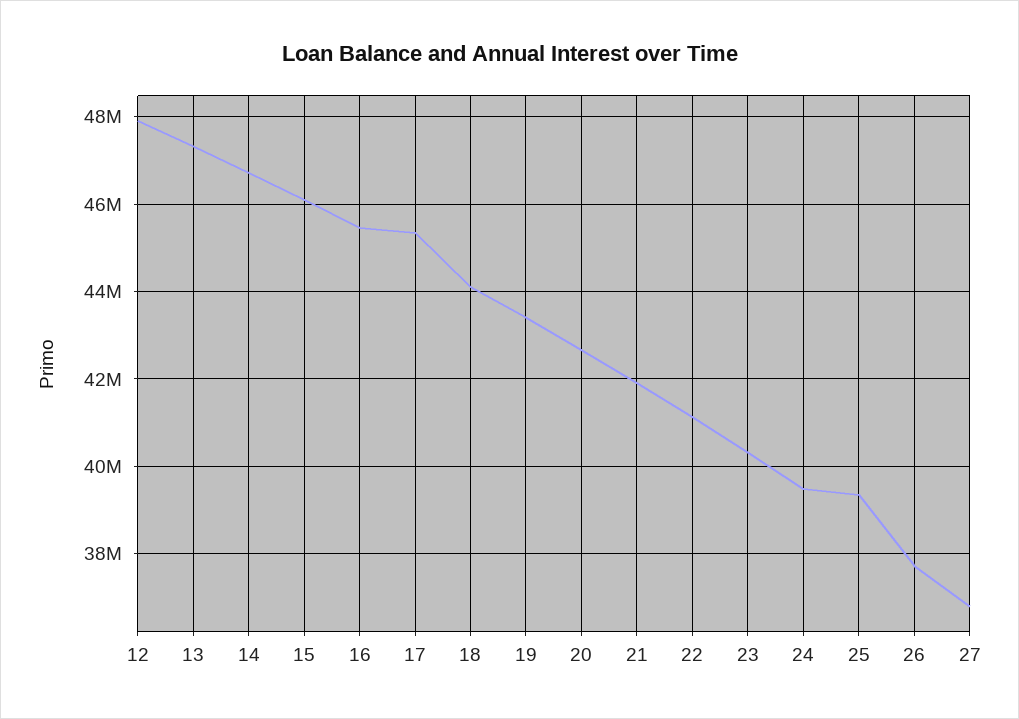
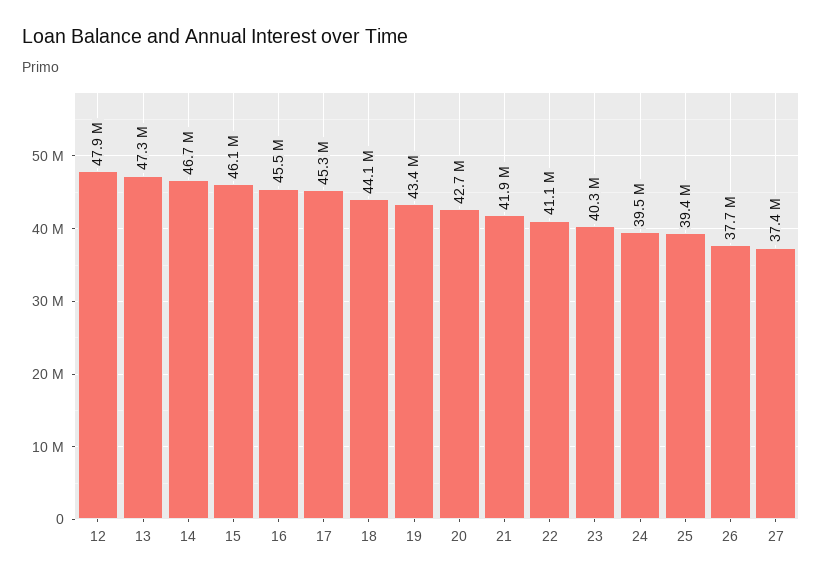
27: 36800000 -> 37400000

